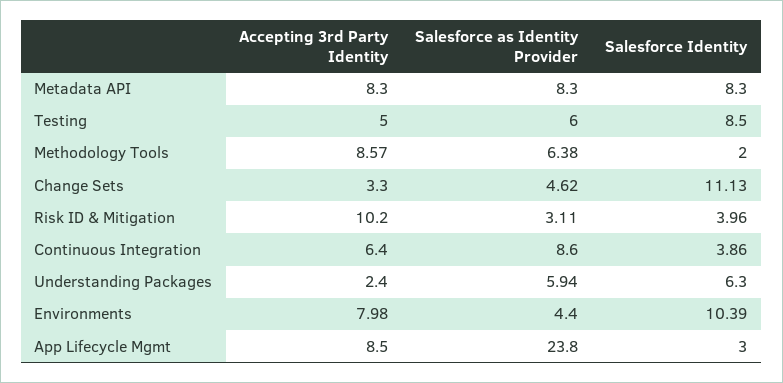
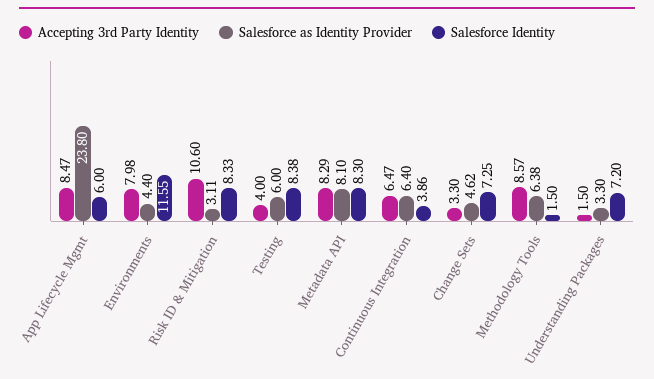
Accepting 3rd Party Identity, Metadata API: 8.3 -> 8.29
Salesforce as Identity Provider, Metadata API: 8.3 -> 8.1
Accepting 3rd Party Identity, Testing: 5 -> 4
Salesforce Identity, Testing: 8.5 -> 8.38
Salesforce Identity, Methodology Tools: 2 -> 1.5
Salesforce Identity, Change Sets: 11.13 -> 7.25
Accepting 3rd Party Identity, Risk ID & Mitigation: 10.2 -> 10.6
Salesforce Identity, Risk ID & Mitigation: 3.96 -> 8.33
Accepting 3rd Party Identity, Continuous Integration: 6.4 -> 6.47
Salesforce as Identity Provider, Continuous Integration: 8.6 -> 6.4
Accepting 3rd Party Identity, Understanding Packages: 2.4 -> 1.5
Salesforce as Identity Provider, Understanding Packages: 5.94 -> 3.3
Salesforce Identity, Understanding Packages: 6.3 -> 7.2
Salesforce Identity, Environments: 10.39 -> 11.55
Accepting 3rd Party Identity, App Lifecycle Mgmt: 8.5 -> 8.47
Salesforce Identity, App Lifecycle Mgmt: 3 -> 6

